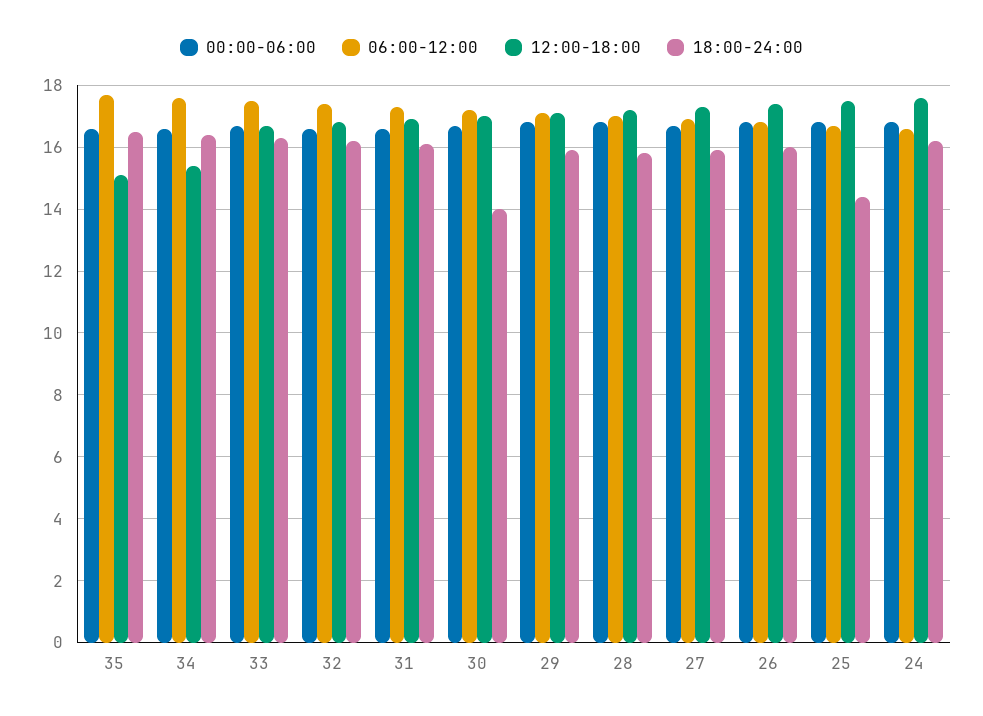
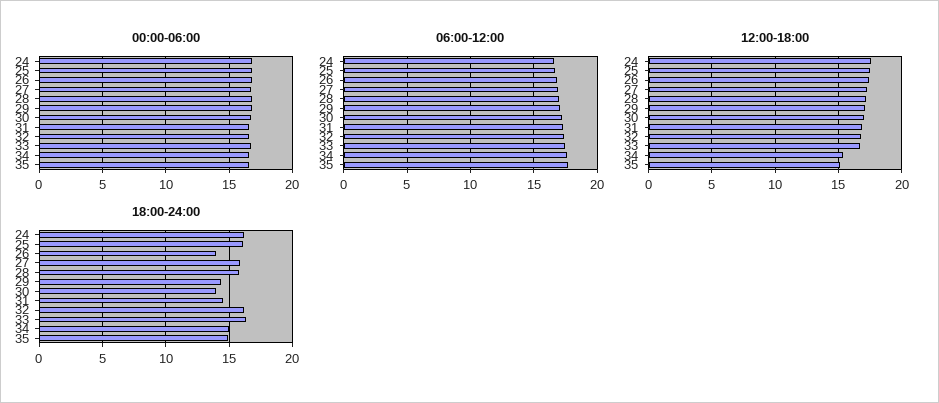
18:00-24:00, 35: 16.5 -> 15
18:00-24:00, 34: 16.5 -> 15
18:00-24:00, 31: 16 -> 14.5
18:00-24:00, 29: 16 -> 14.5
18:00-24:00, 26: 16 -> 14
18:00-24:00, 25: 14.5 -> 16

